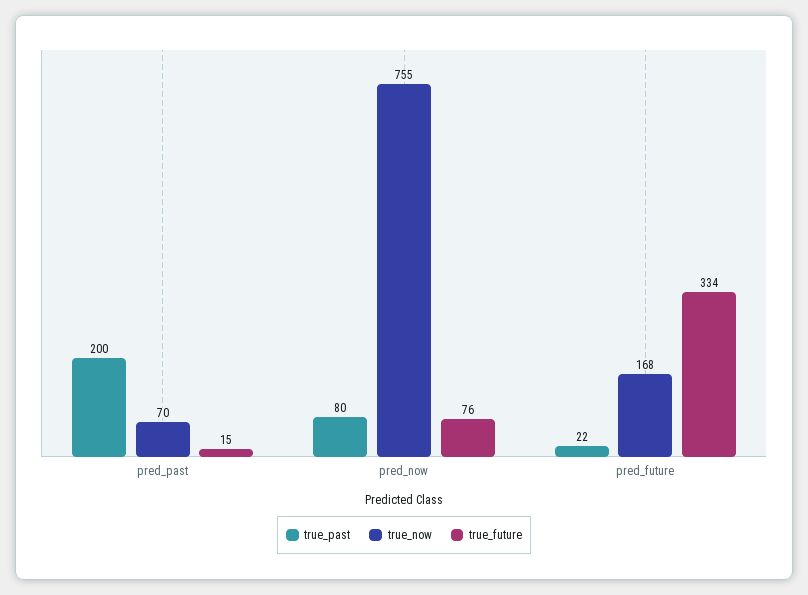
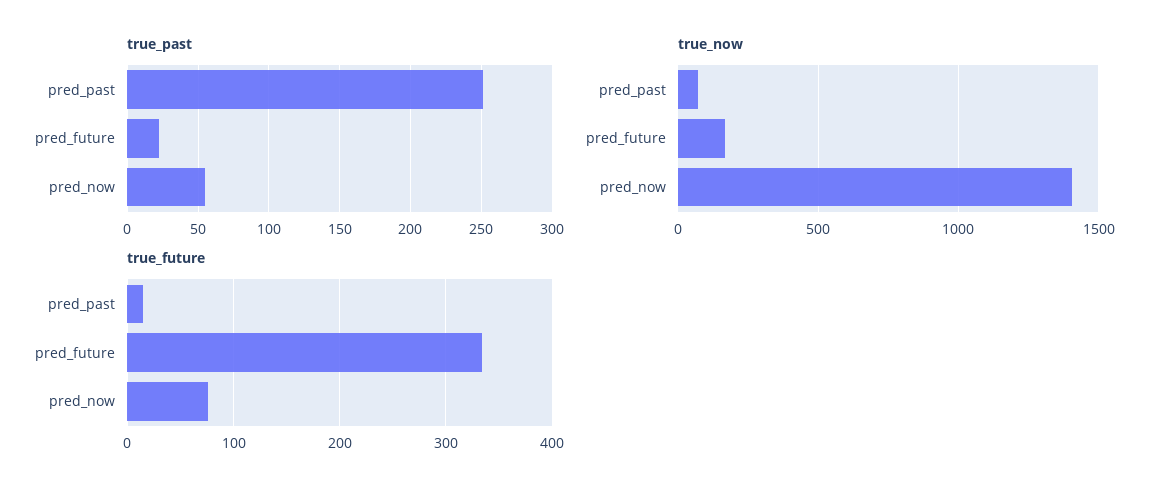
true_past, pred_past: 200 -> 250
true_past, pred_now: 80 -> 55
true_now, pred_now: 755 -> 1400

